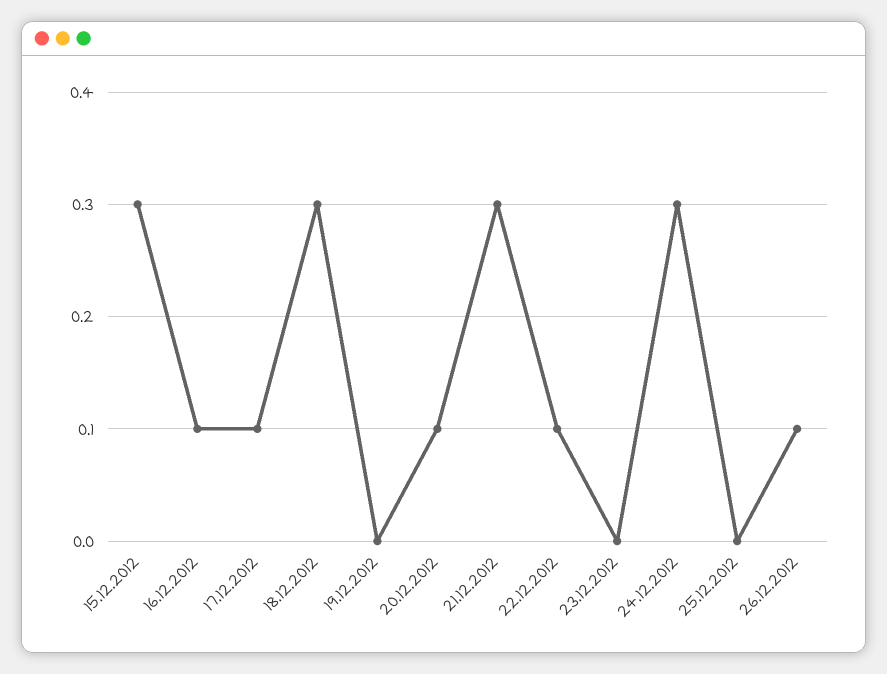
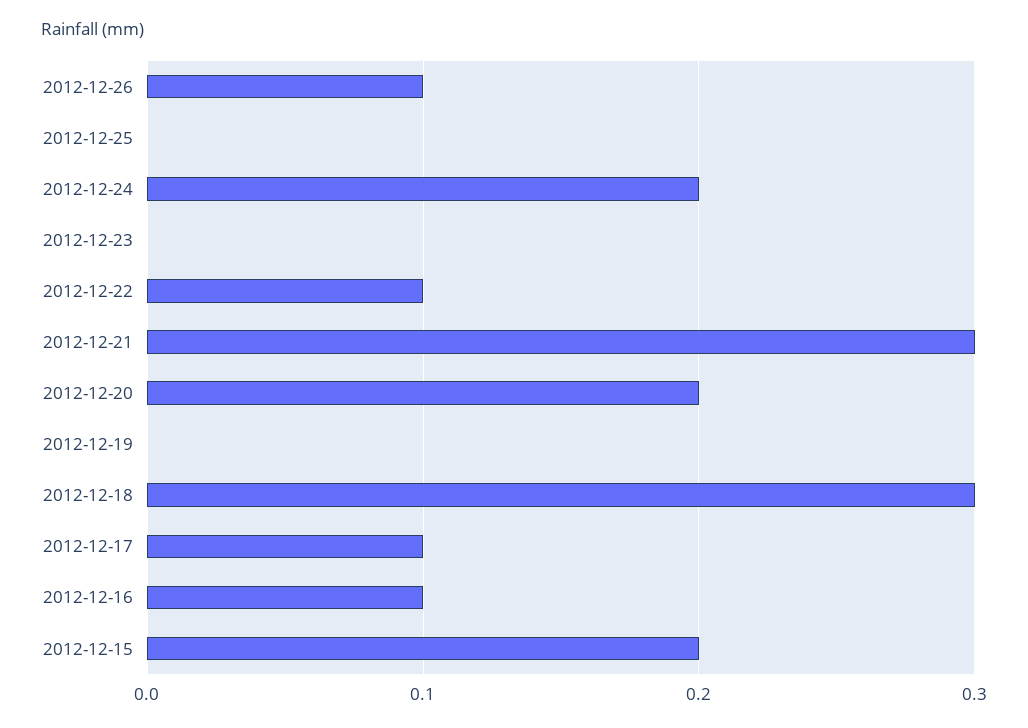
15.12.2012: 0.3 -> 0.2
20.12.2012: 0.1 -> 0.2
24.12.2012: 0.3 -> 0.2

